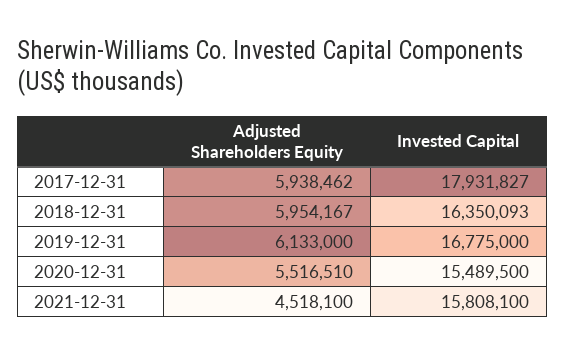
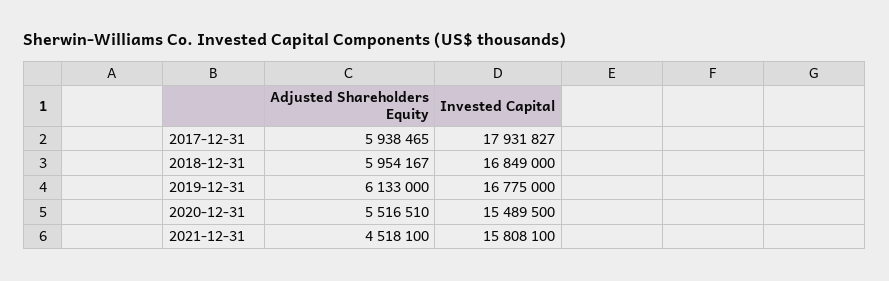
Adjusted Shareholders Equity, 2017-12-31: 5938462 -> 5938465
Invested Capital, 2018-12-31: 16350093 -> 16849000

